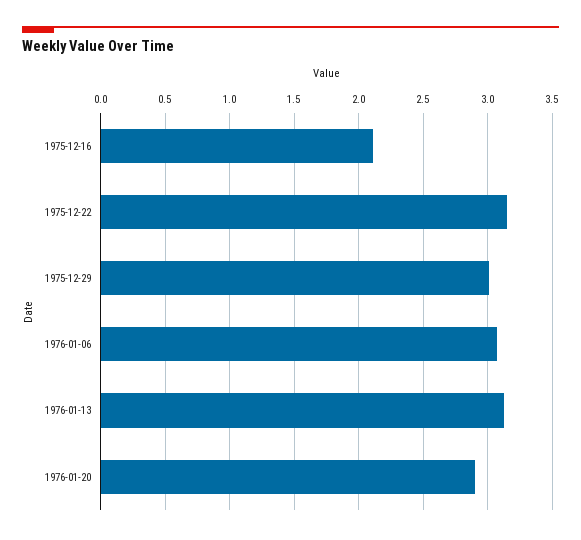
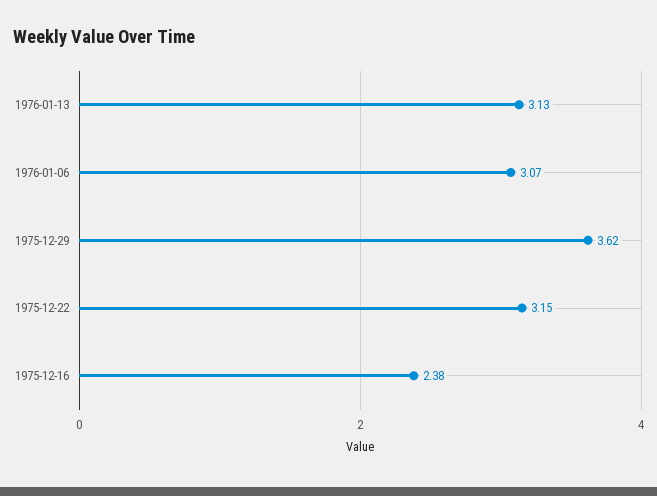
1975-12-16: 2.1 -> 2.38
1975-12-29: 3 -> 3.62
1976-01-20: 2.9 -> none

